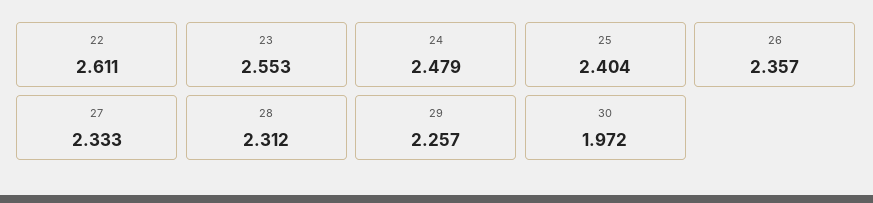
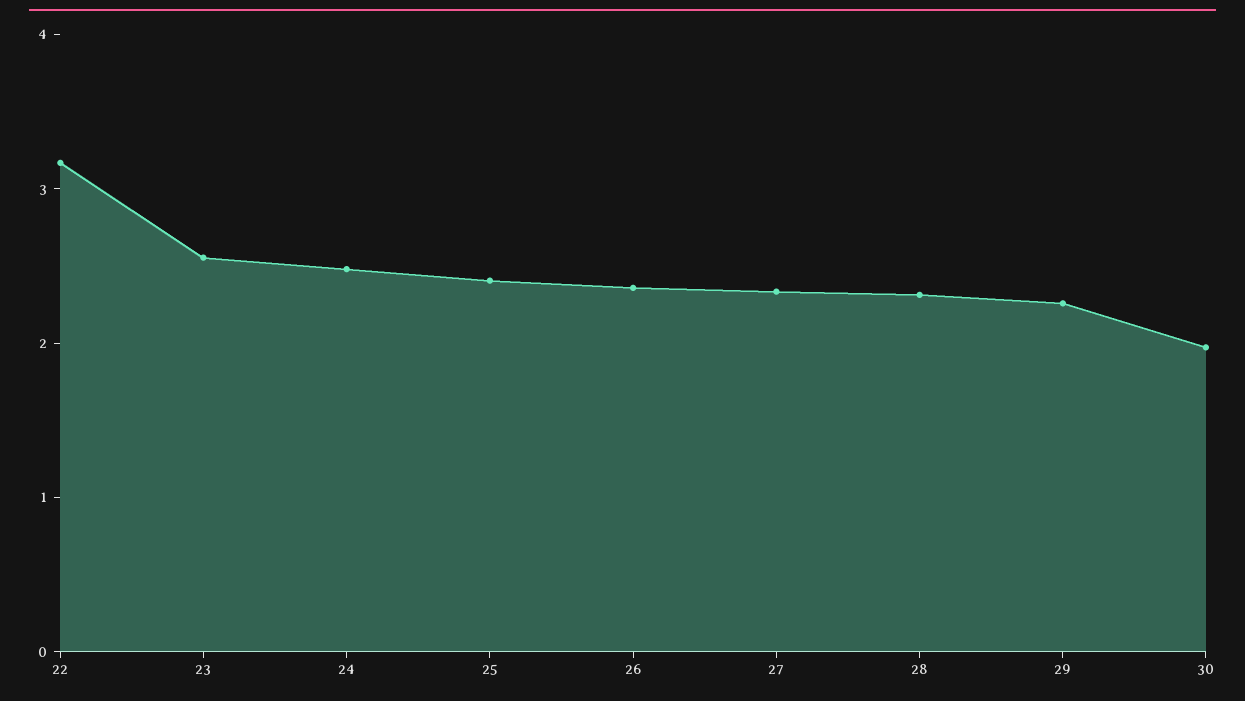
22: 2.611 -> 3.2

